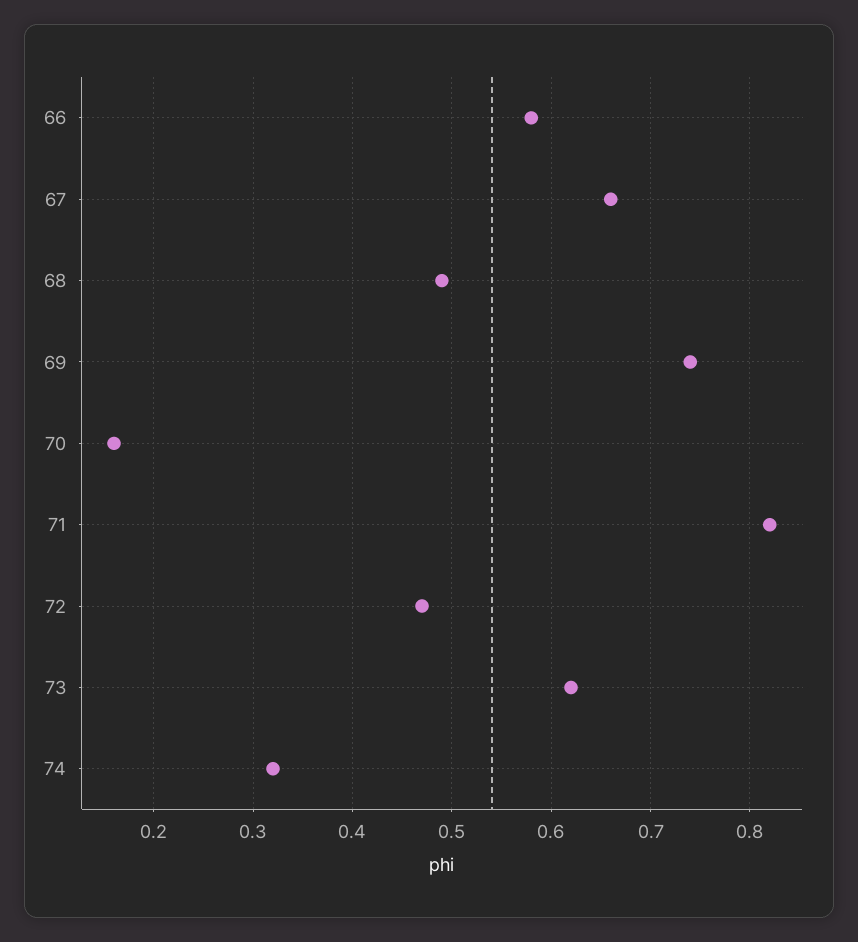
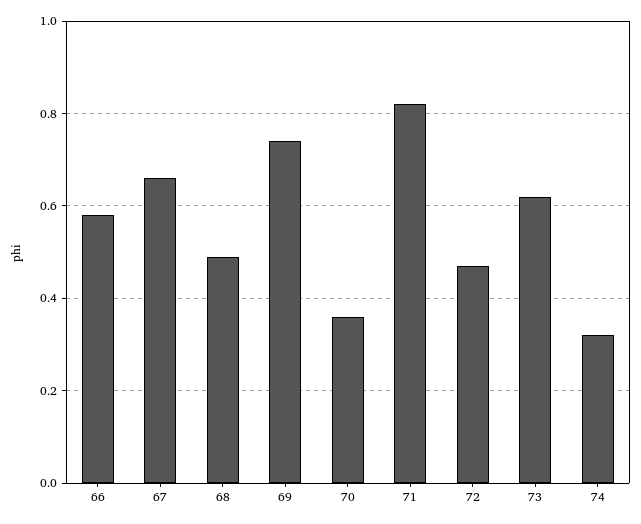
70: 0.16 -> 0.35

